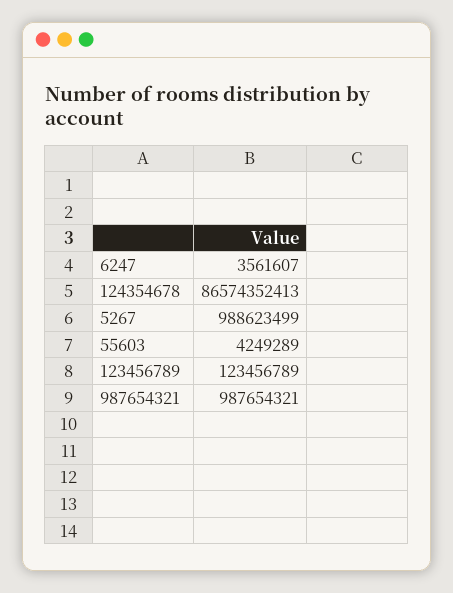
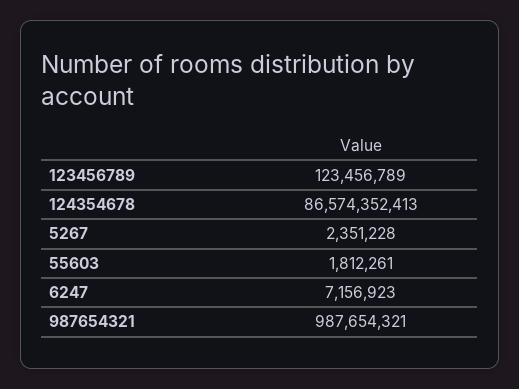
6247: 3561607 -> 7156923
5267: 988623499 -> 2351228
55603: 4249289 -> 1812261

